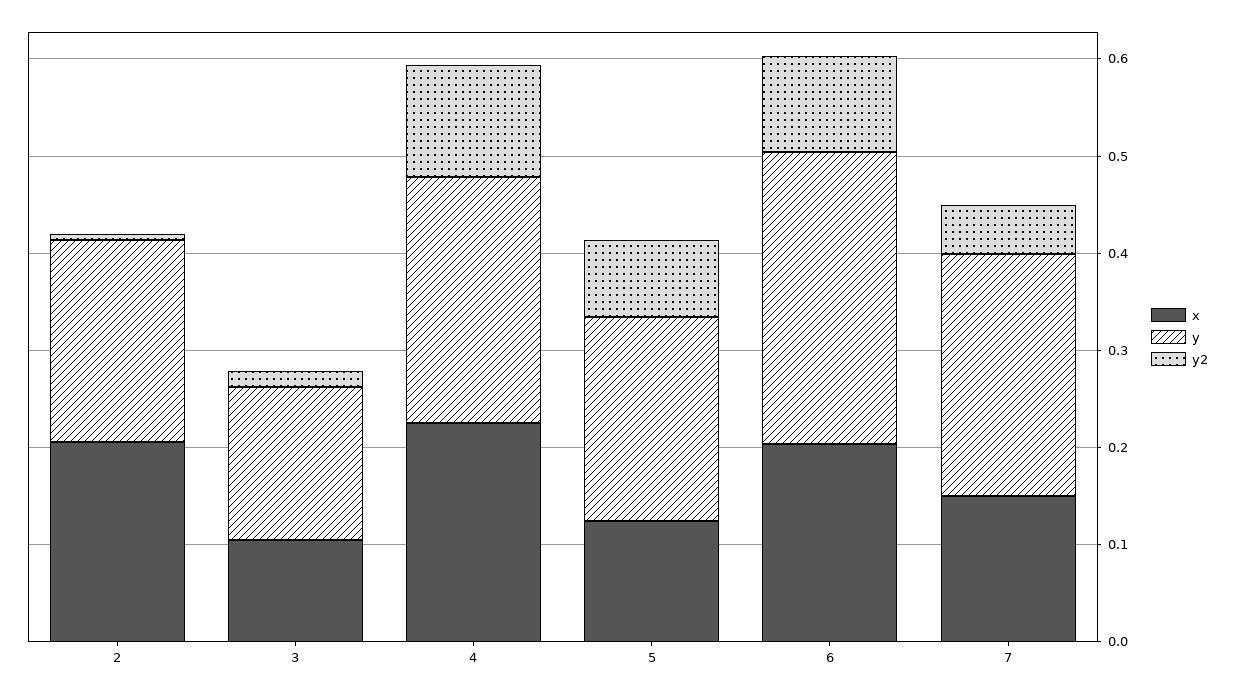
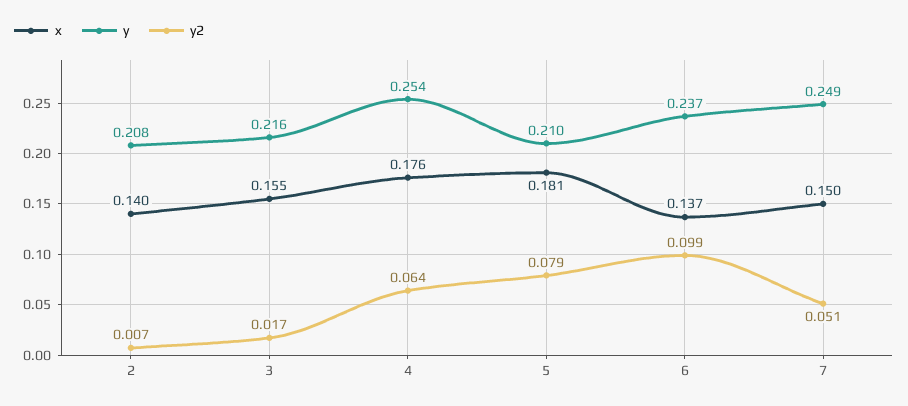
x, 2: 0.2 -> 0.14
x, 3: 0.1 -> 0.155
y, 3: 0.16 -> 0.216
x, 4: 0.22 -> 0.176
y2, 4: 0.12 -> 0.064
x, 5: 0.12 -> 0.181
x, 6: 0.2 -> 0.137
y, 6: 0.3 -> 0.237

